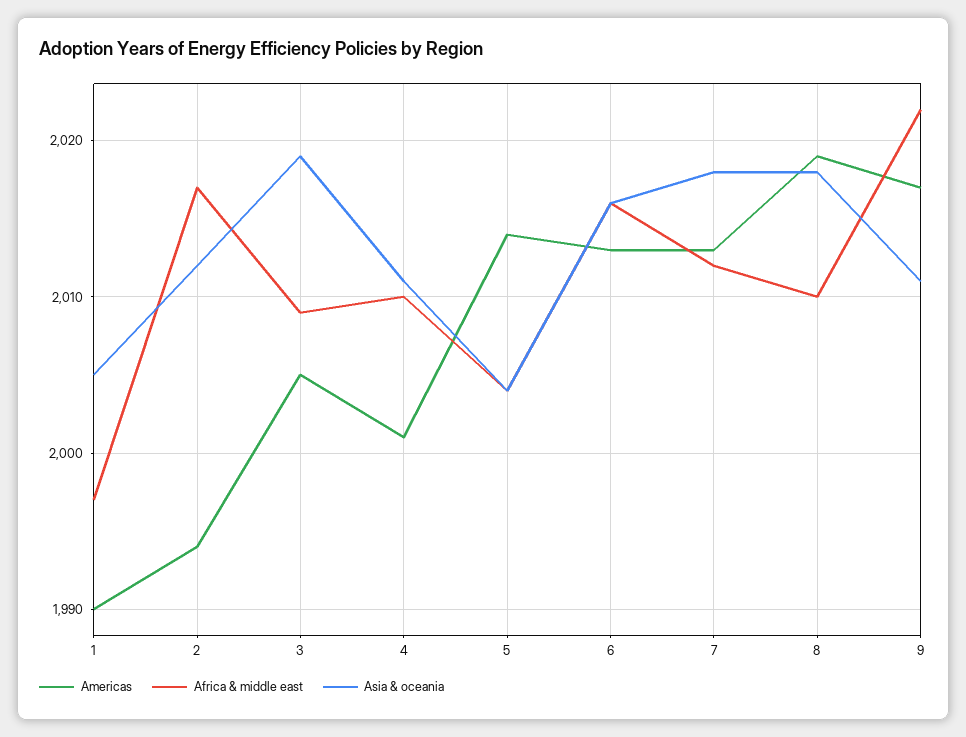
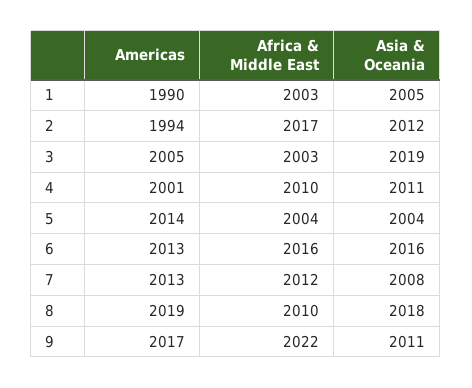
Africa & middle east, 1: 1997 -> 2003
Africa & middle east, 3: 2009 -> 2003
Asia & oceania, 7: 2018 -> 2008

